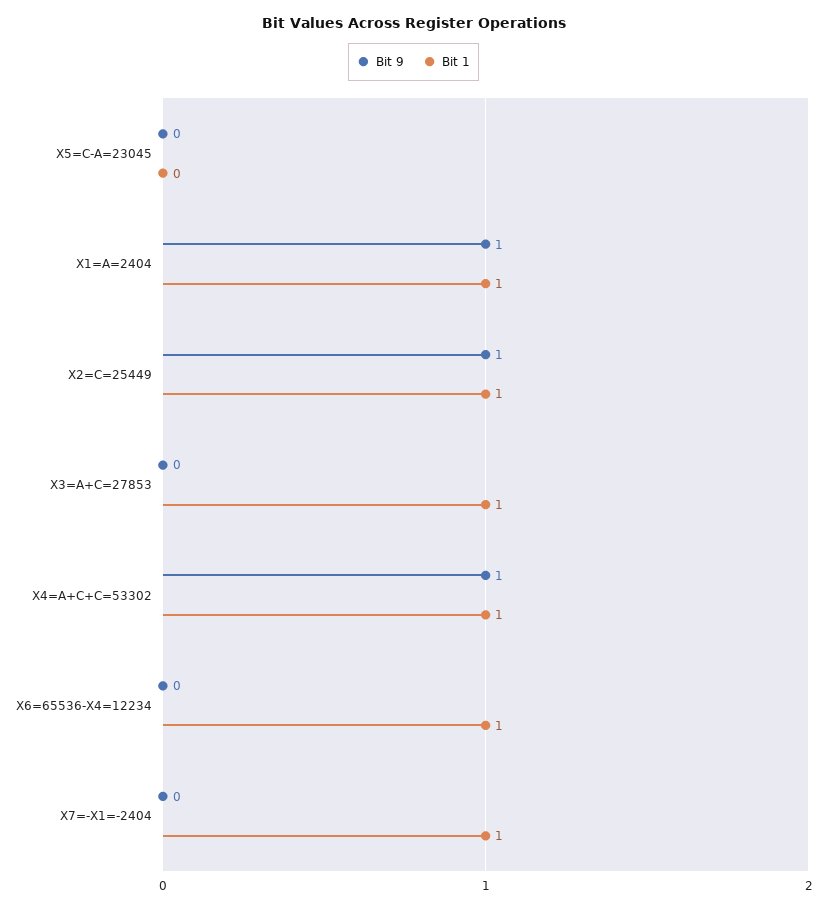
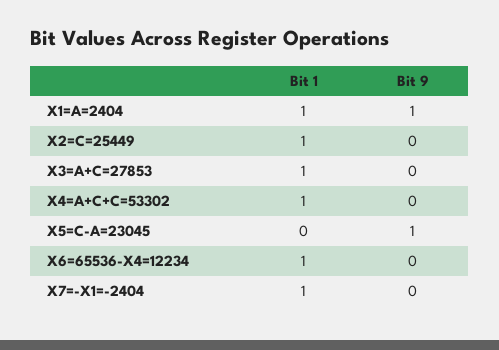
Bit 9, X5=C-A=23045: 0 -> 1
Bit 9, X2=C=25449: 1 -> 0
Bit 9, X4=A+C+C=53302: 1 -> 0

